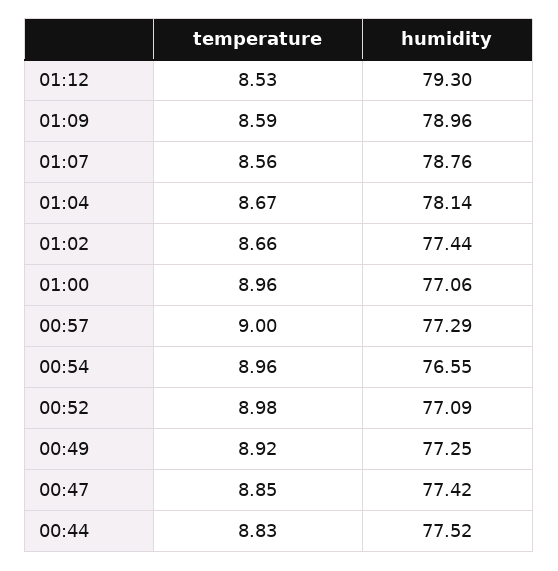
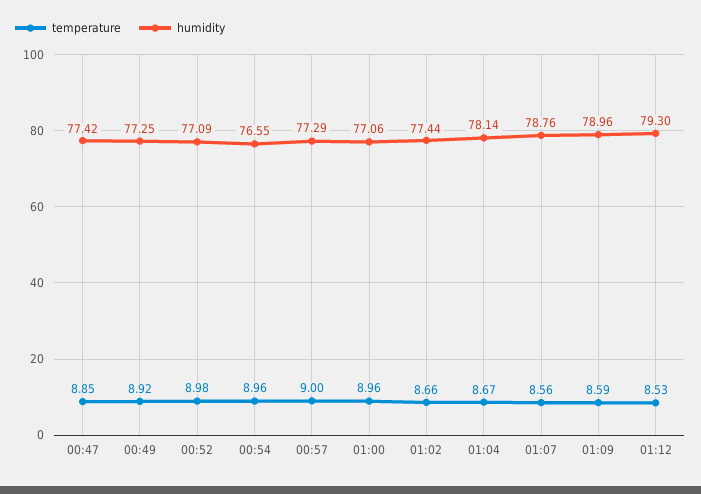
temperature, 00:44: 8.83 -> none
humidity, 00:44: 77.52 -> none

